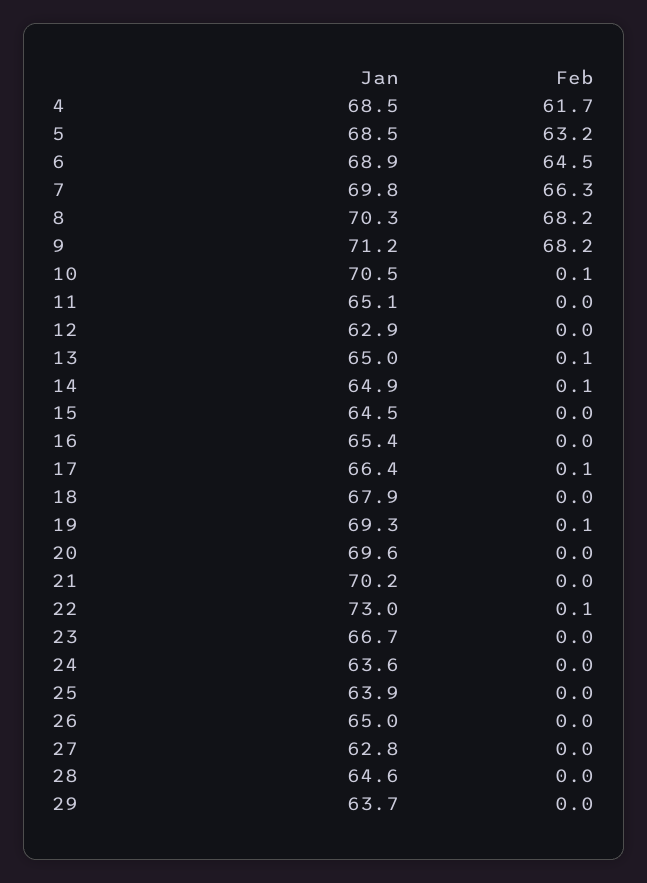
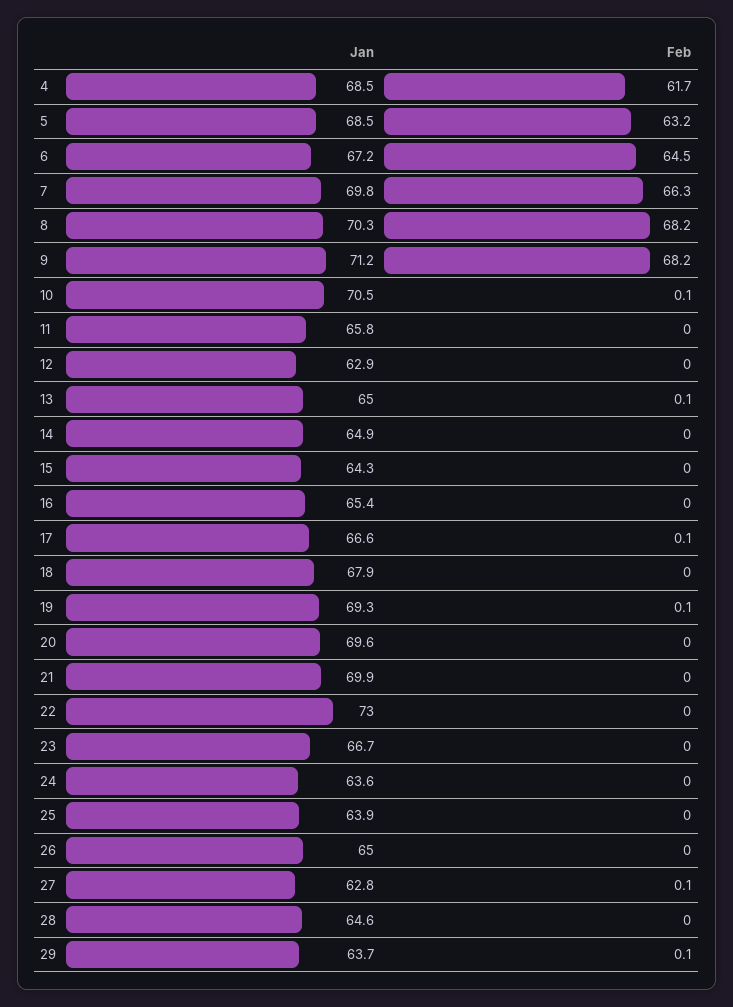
Jan, 6: 68.9 -> 67.2
Jan, 11: 65.1 -> 65.8
Feb, 14: 0.1 -> 0
Jan, 15: 64.5 -> 64.3
Jan, 17: 66.4 -> 66.6
Jan, 21: 70.2 -> 69.9
Feb, 22: 0.1 -> 0
Feb, 27: 0 -> 0.1
Feb, 29: 0 -> 0.1

